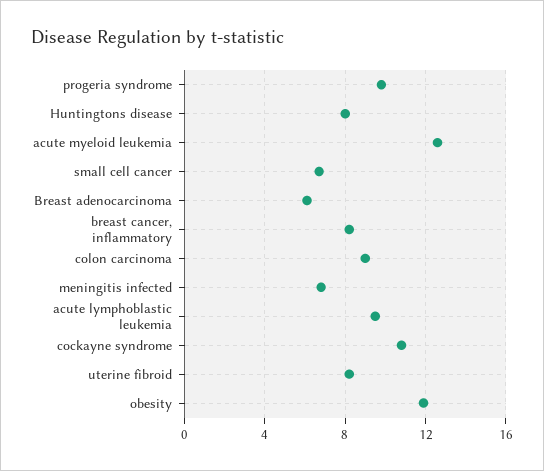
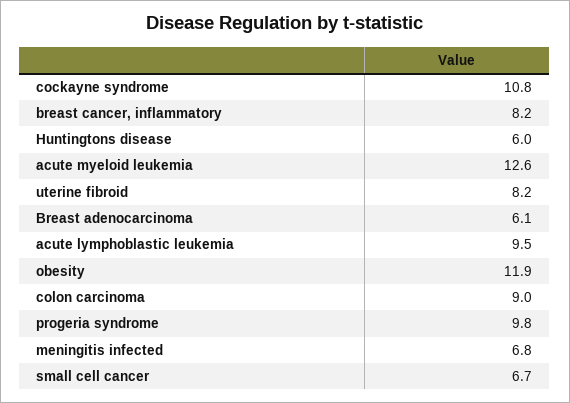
Huntingtons disease: 8 -> 6

